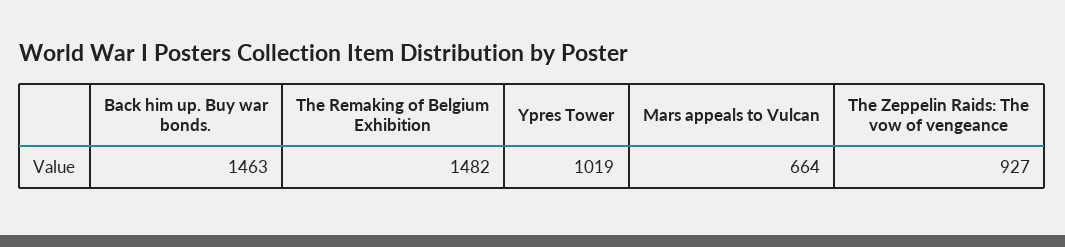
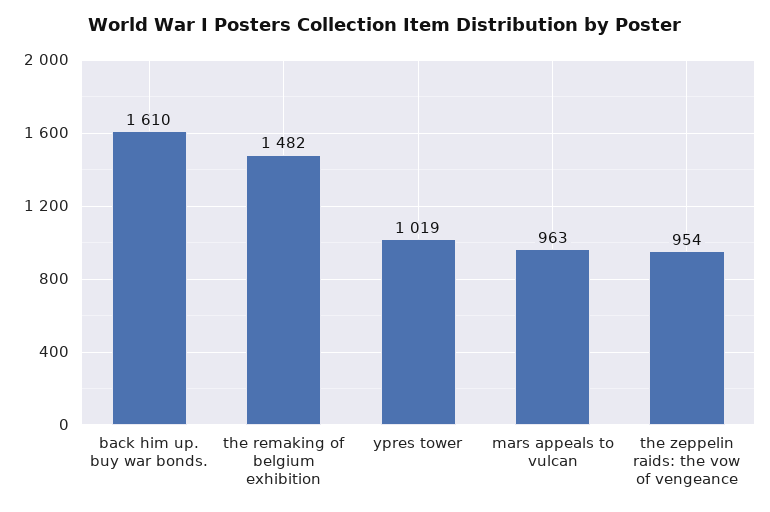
Back him up. Buy war bonds.: 1463 -> 1610
Mars appeals to Vulcan: 664 -> 963
The Zeppelin Raids: The vow of vengeance: 927 -> 954

